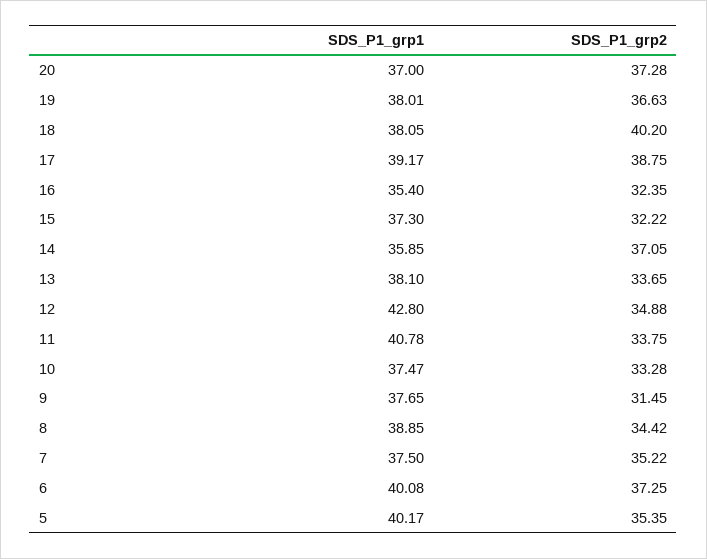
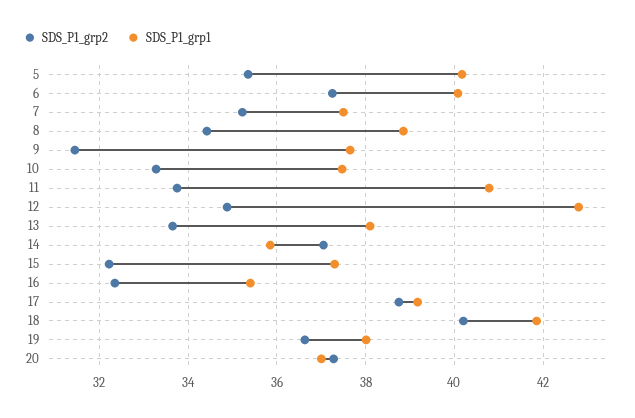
SDS_P1_grp1, 18: 38.05 -> 41.8

